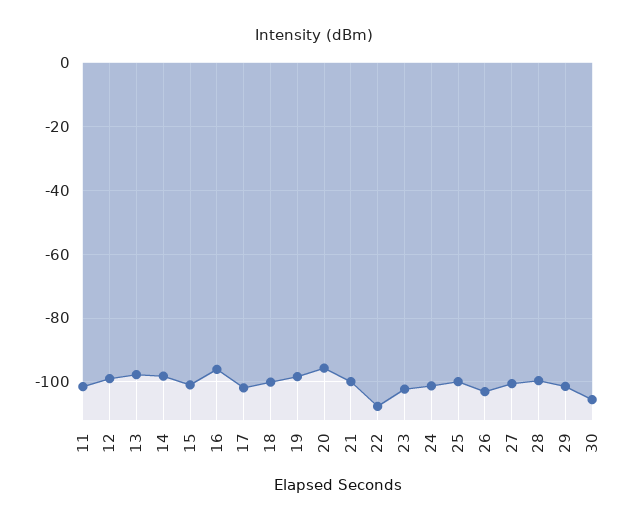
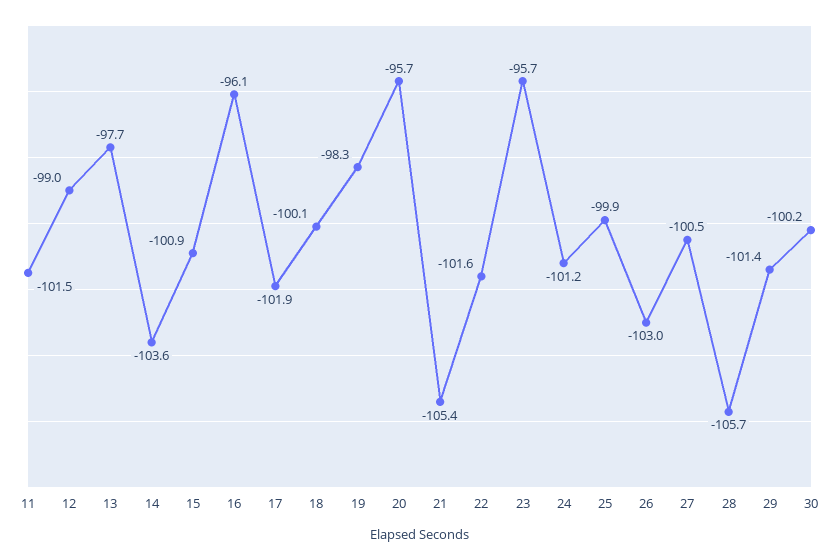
14: -98 -> -103.6
21: -100 -> -105.4
22: -108 -> -101.6
23: -102 -> -95.7
28: -100 -> -105.7
30: -106 -> -100.2

